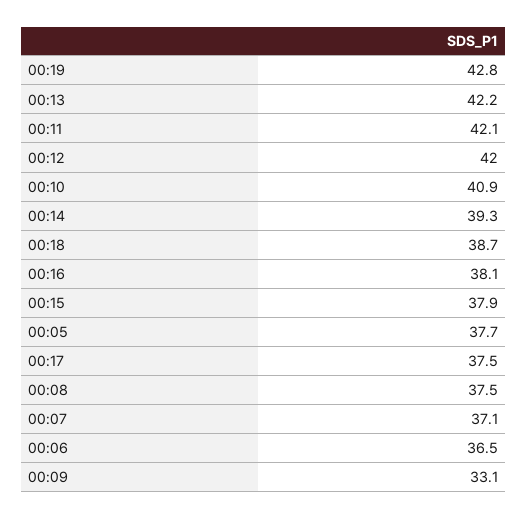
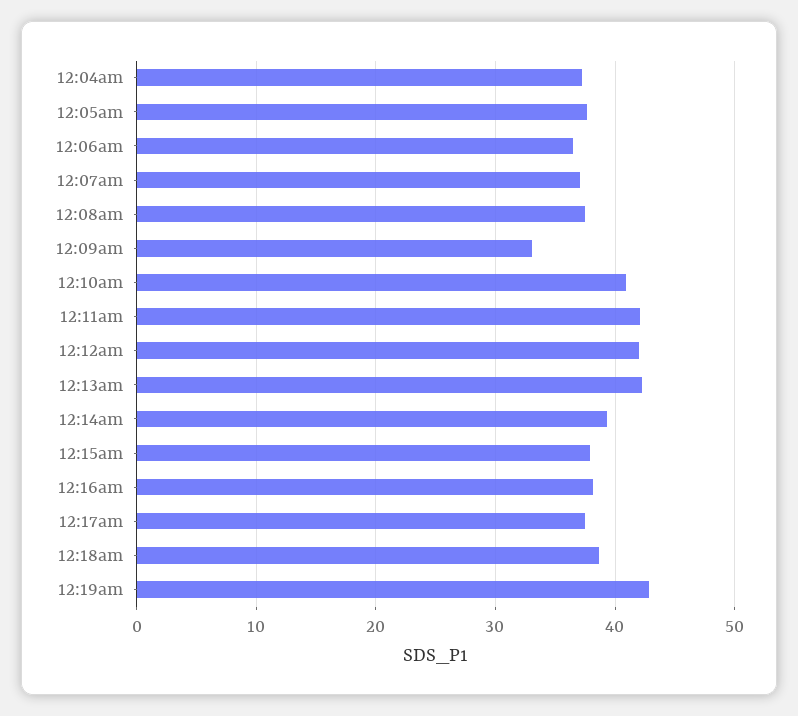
12:04am: none -> 37

